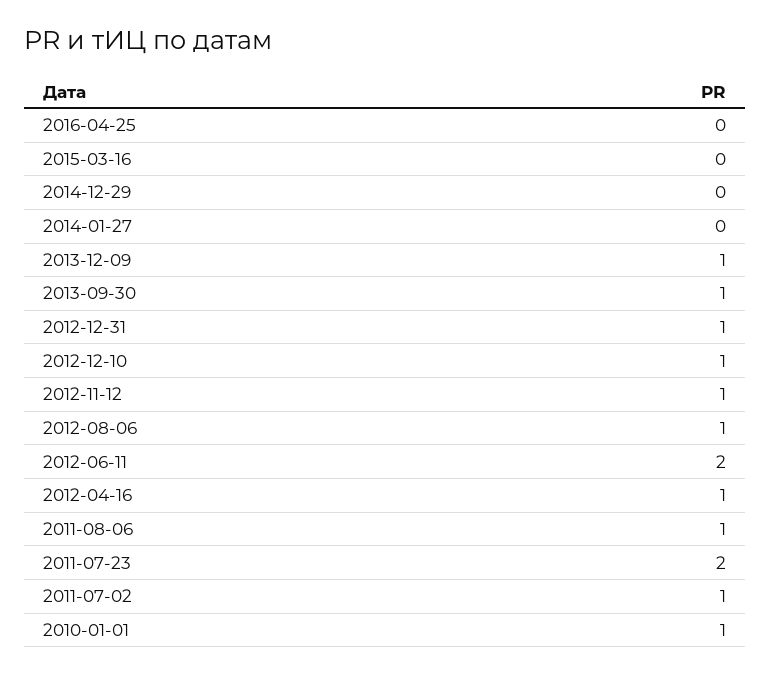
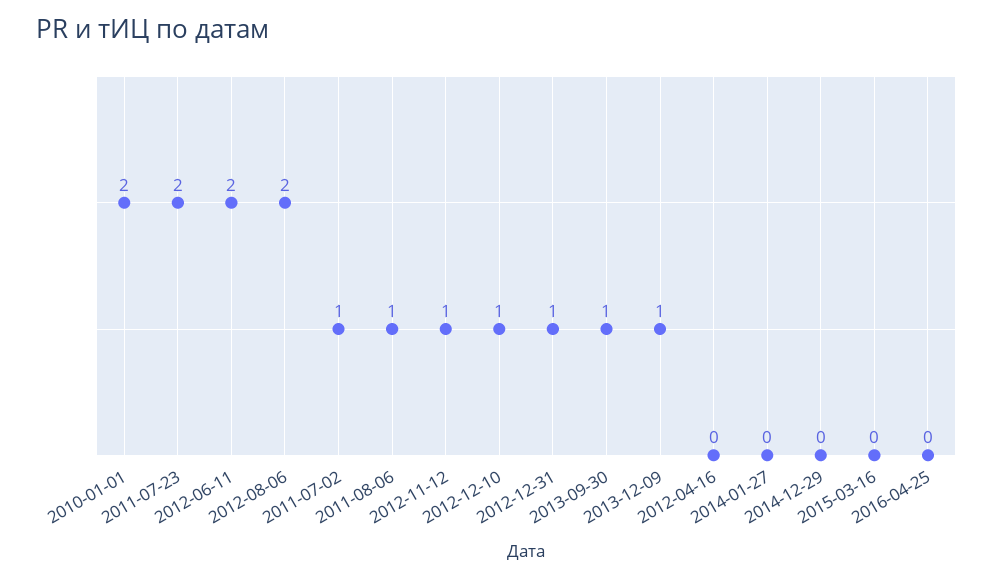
2012-08-06: 1 -> 2
2012-04-16: 1 -> 0
2010-01-01: 1 -> 2

